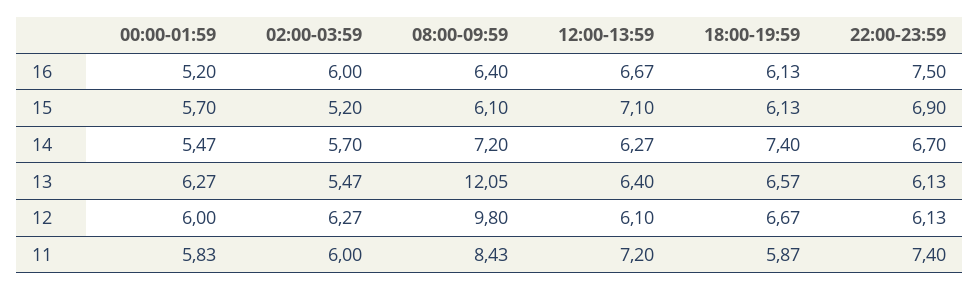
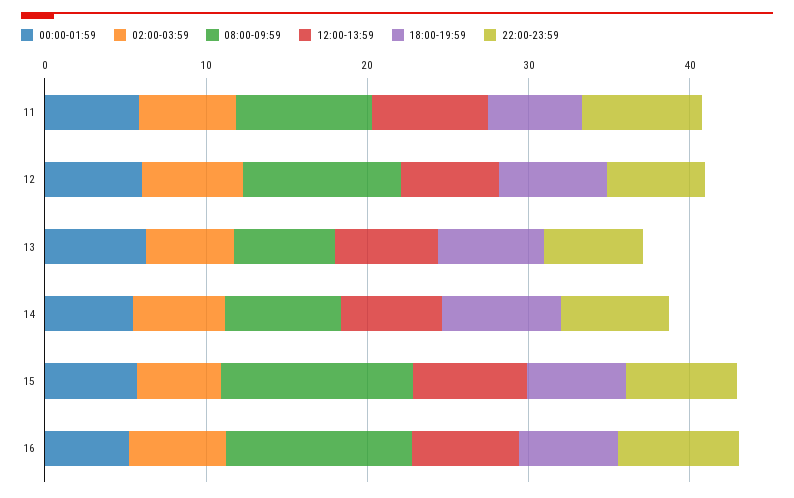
08:00-09:59, 16: 6.4 -> 12
08:00-09:59, 15: 6.1 -> 12
08:00-09:59, 13: 12.05 -> 6

